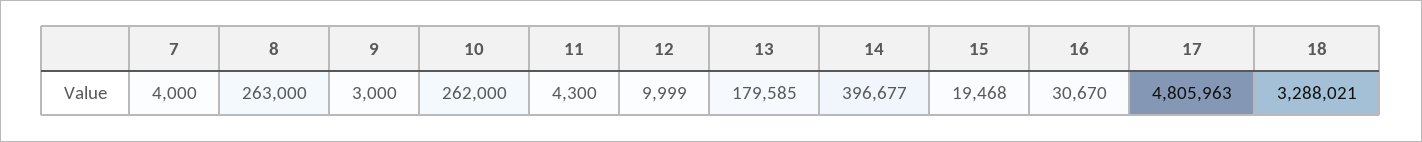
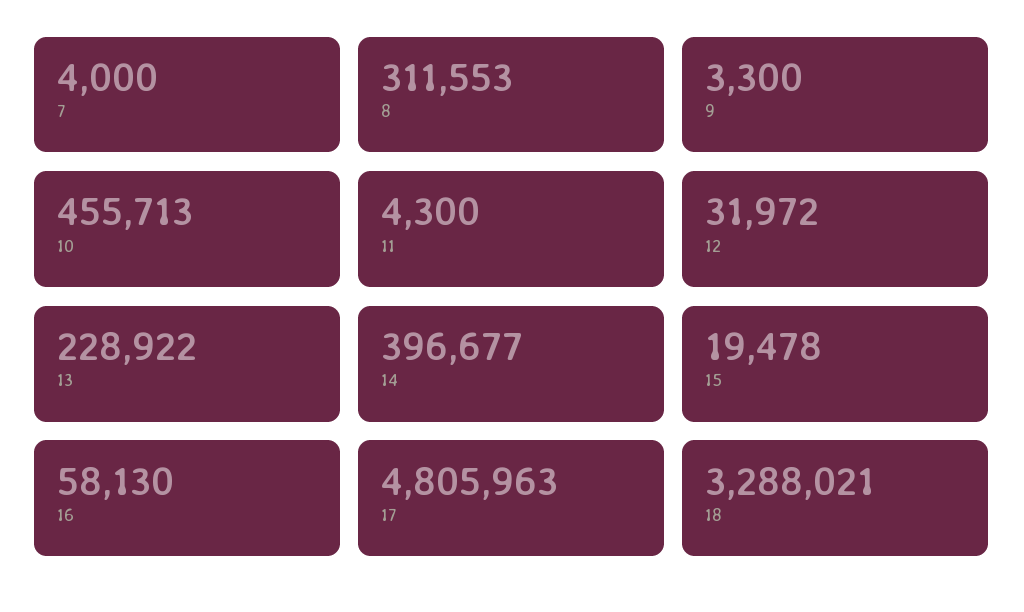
8: 263000 -> 311553
9: 3000 -> 3300
10: 262000 -> 455713
12: 9999 -> 31972
13: 179585 -> 228922
15: 19468 -> 19478
16: 30670 -> 58130

